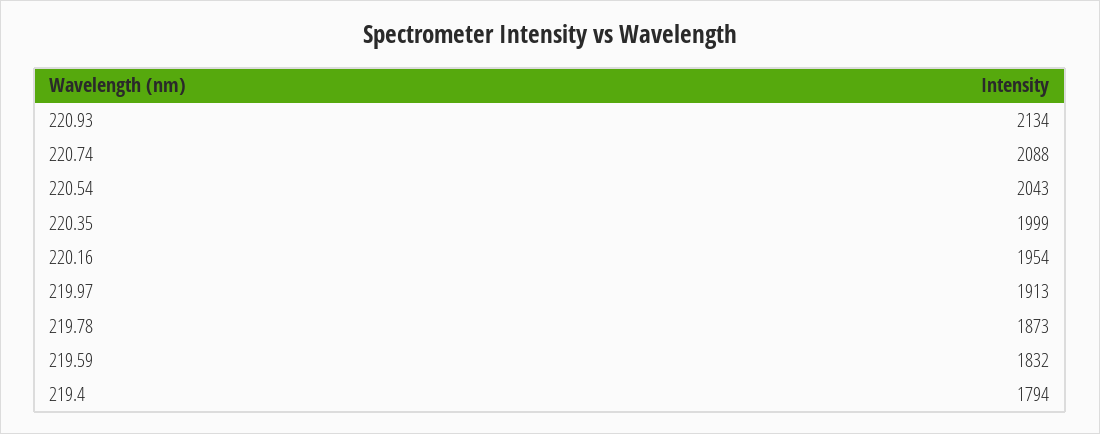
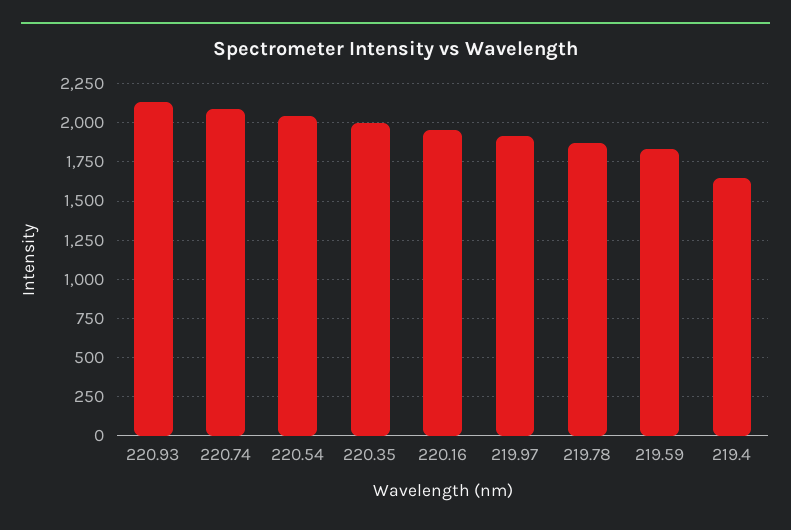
219.4: 1794 -> 1650

